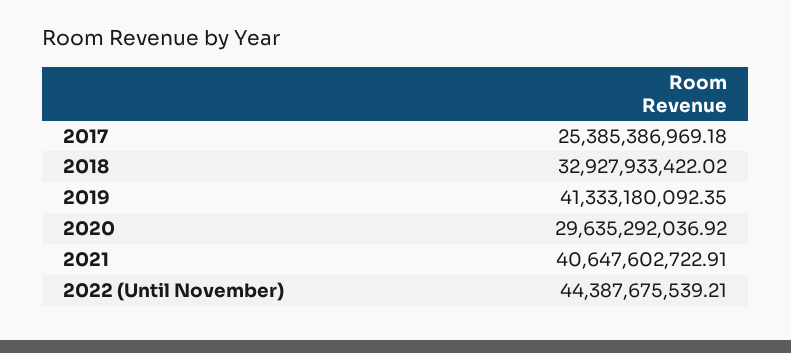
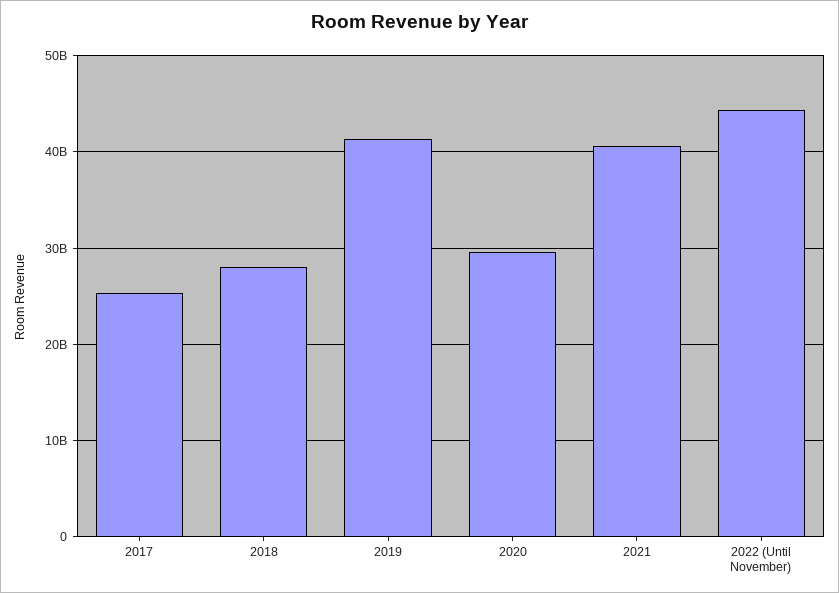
2018: 32927933422.02 -> 28000000000

